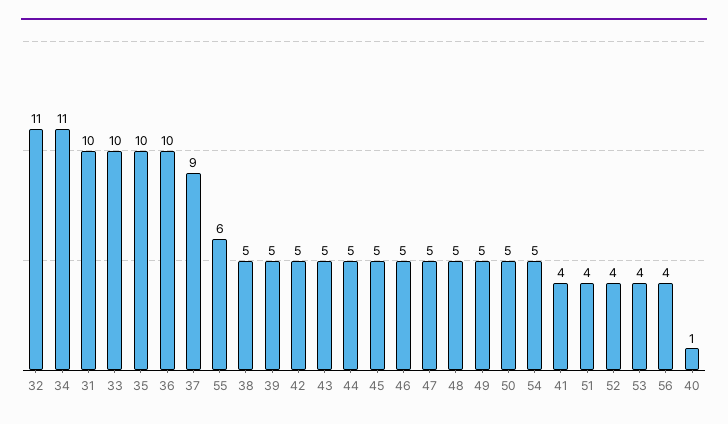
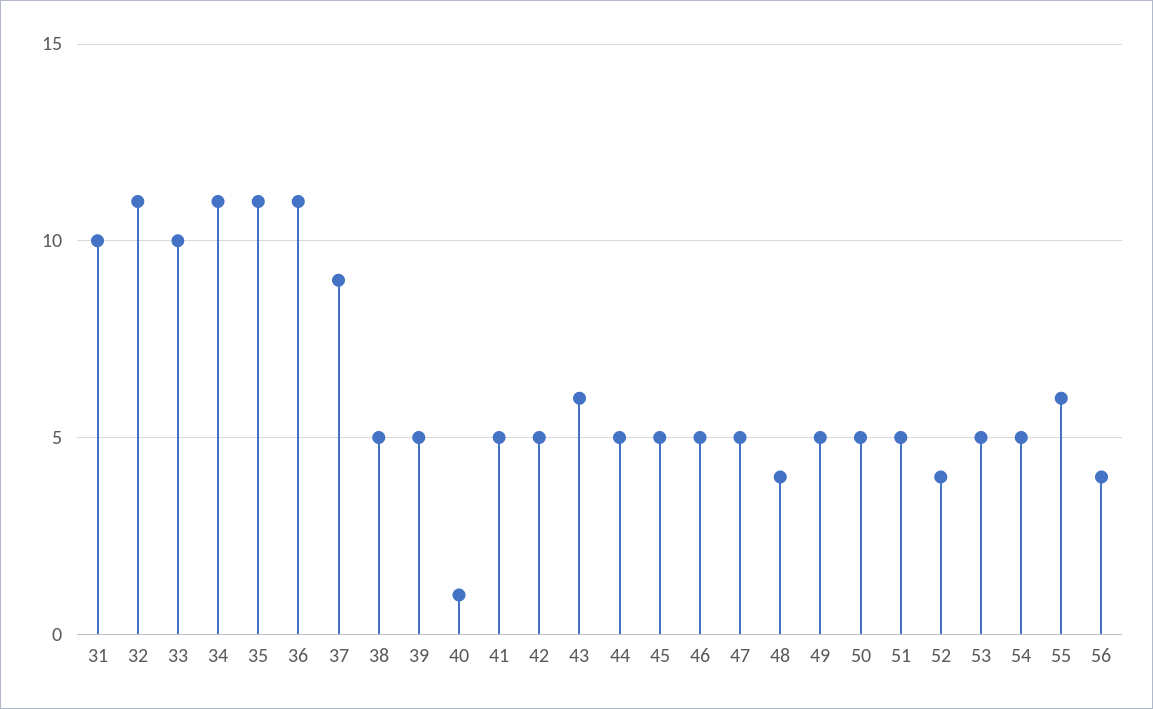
35: 10 -> 11
36: 10 -> 11
43: 5 -> 6
48: 5 -> 4
41: 4 -> 5
51: 4 -> 5
53: 4 -> 5

